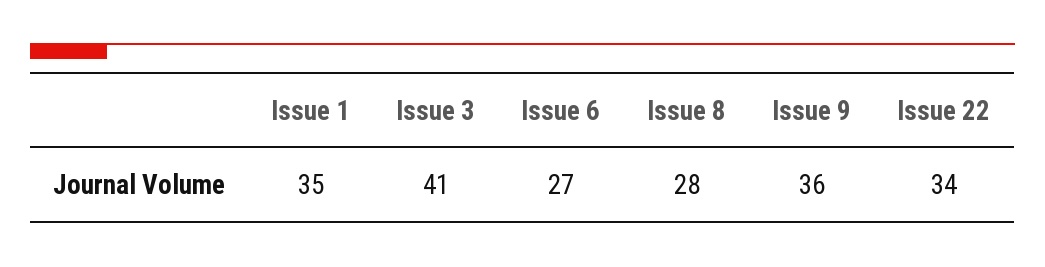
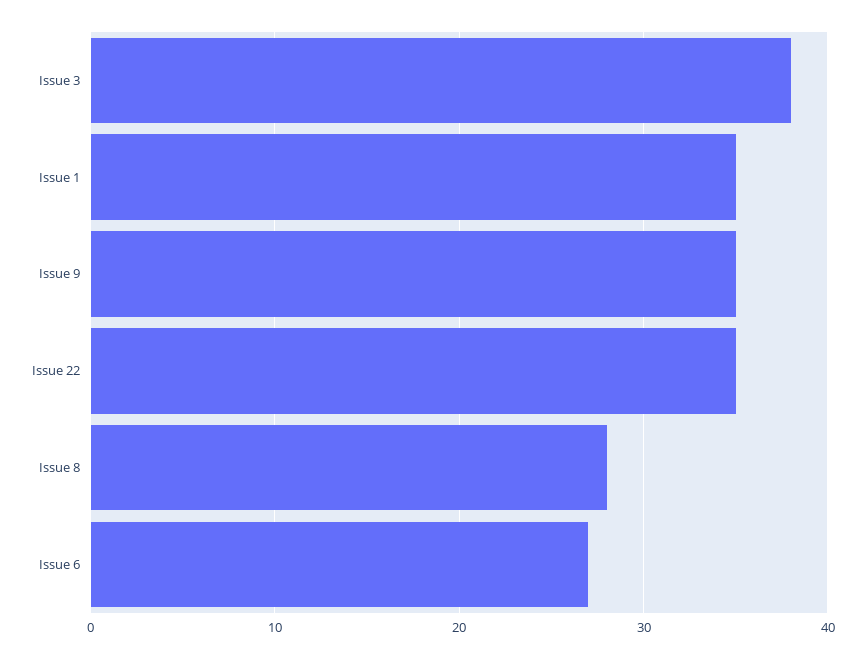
Issue 3: 41 -> 38
Issue 9: 36 -> 35
Issue 22: 34 -> 35

